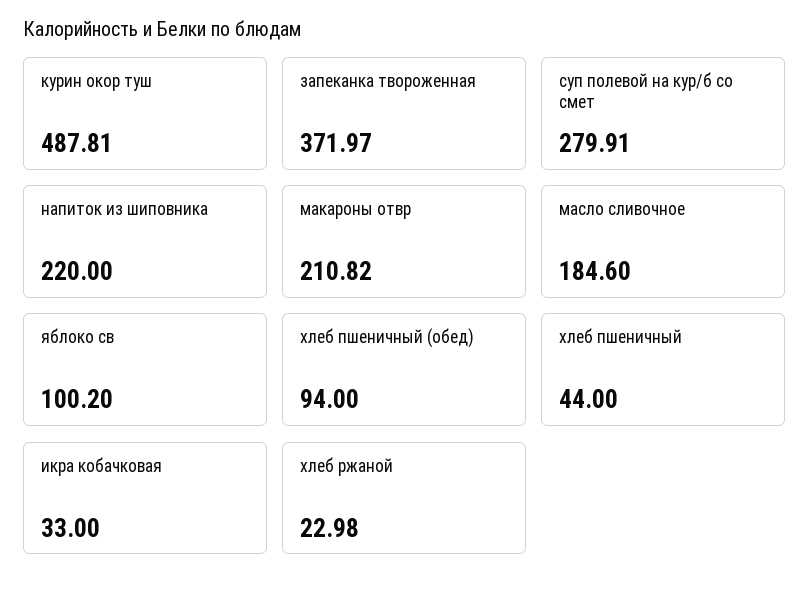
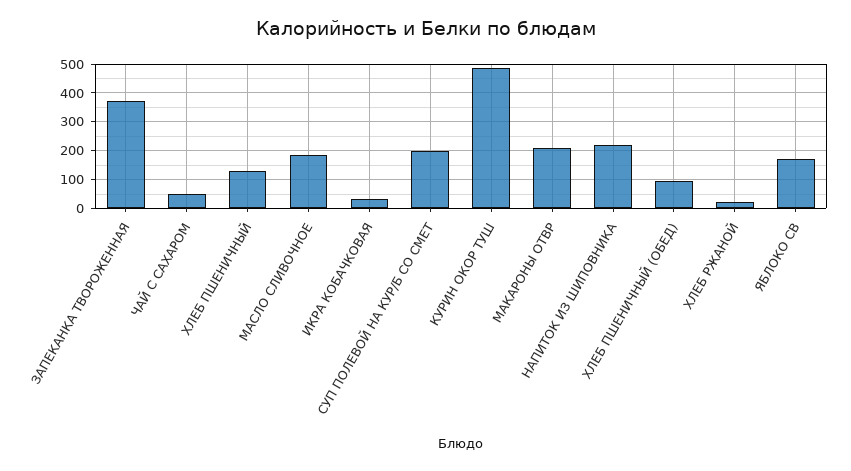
суп полевой на кур/б со смет: 279.91 -> 200
яблоко св: 100.2 -> 175
хлеб пшеничный: 44 -> 125
ЧАЙ С САХАРОМ: none -> 50

